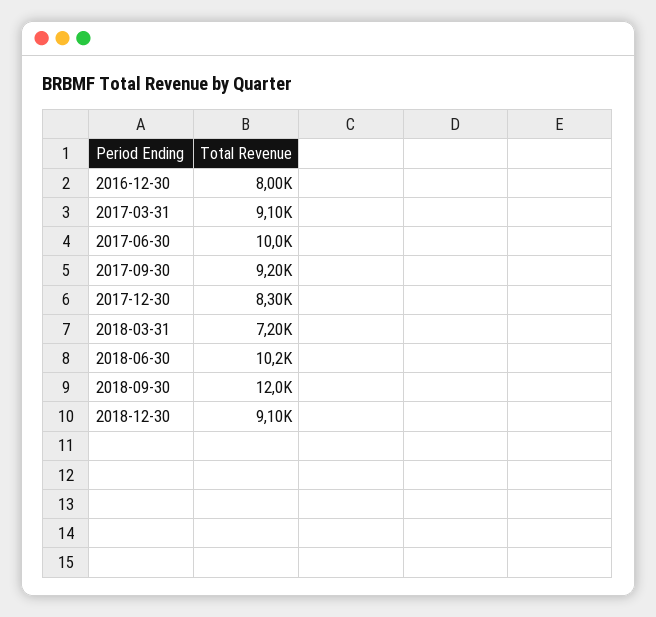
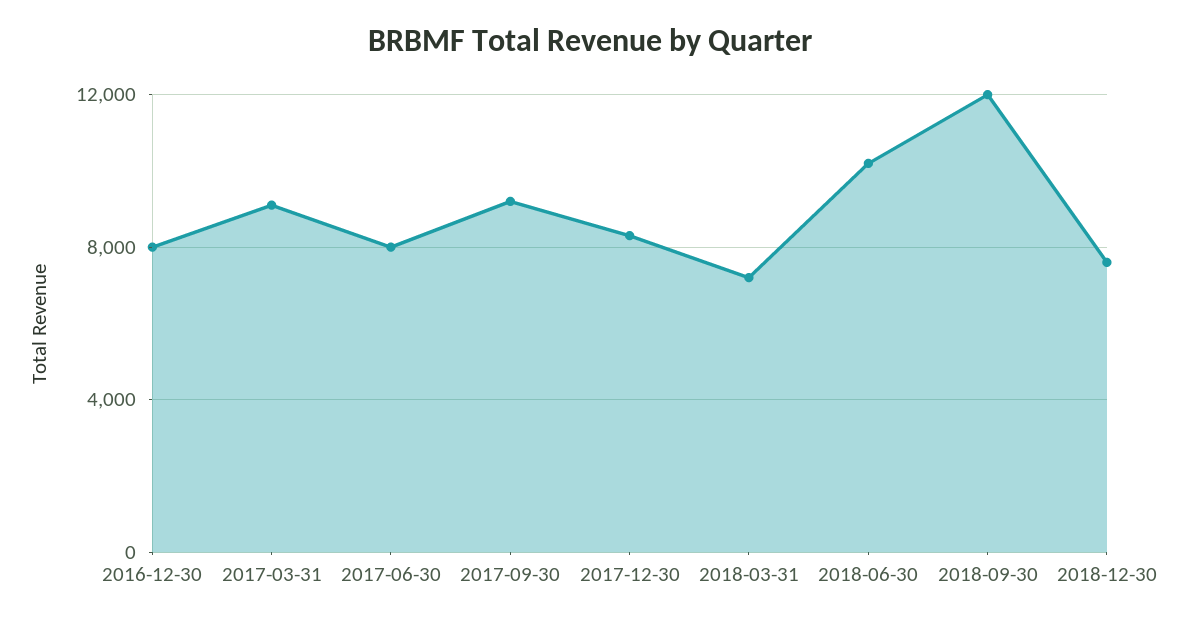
2017-06-30: 10000 -> 8000
2018-12-30: 9100 -> 7500

